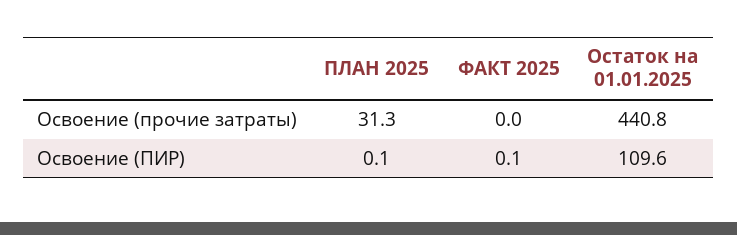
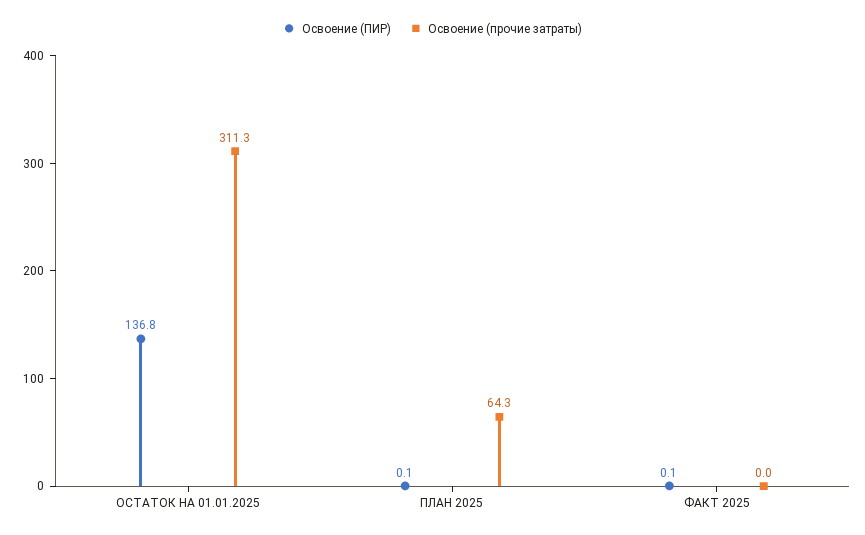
Освоение (прочие затраты), ПЛАН 2025: 31.3 -> 64.3
Освоение (прочие затраты), Остаток на 01.01.2025: 440.8 -> 311.3
Освоение (ПИР), Остаток на 01.01.2025: 109.6 -> 136.8

